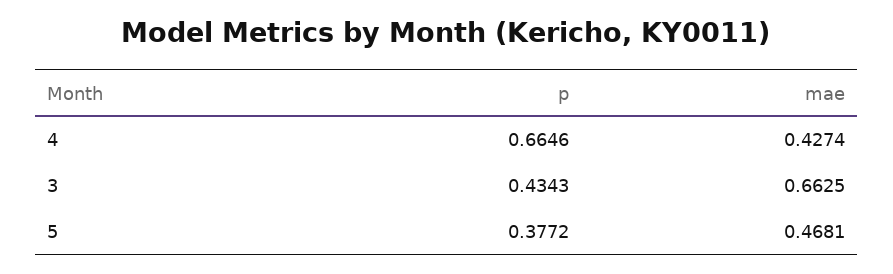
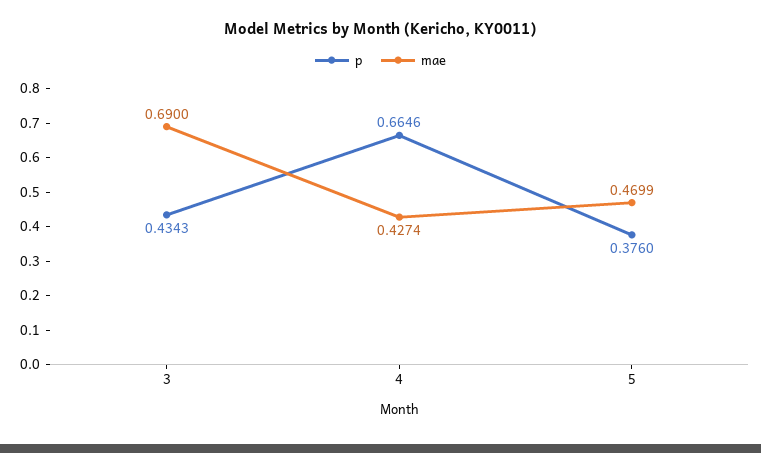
mae, 3: 0.6625 -> 0.69
p, 5: 0.3772 -> 0.376
mae, 5: 0.4681 -> 0.4699

